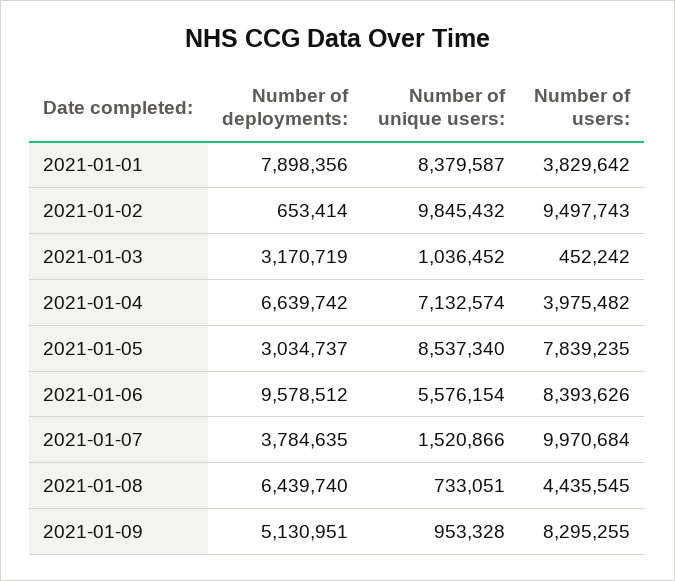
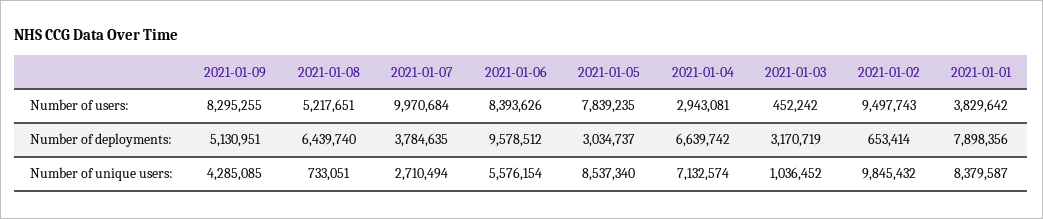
Number of users:, 2021-01-04: 3975482 -> 2943081
Number of unique users:, 2021-01-07: 1520866 -> 2710494
Number of users:, 2021-01-08: 4435545 -> 5217651
Number of unique users:, 2021-01-09: 953328 -> 4285085

